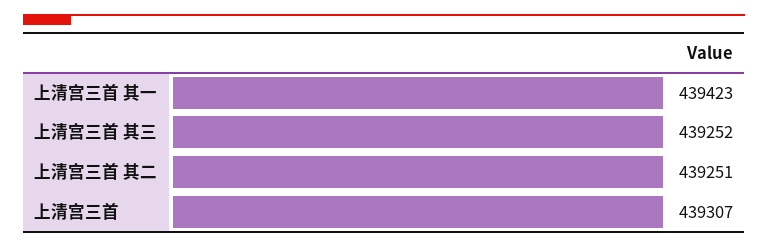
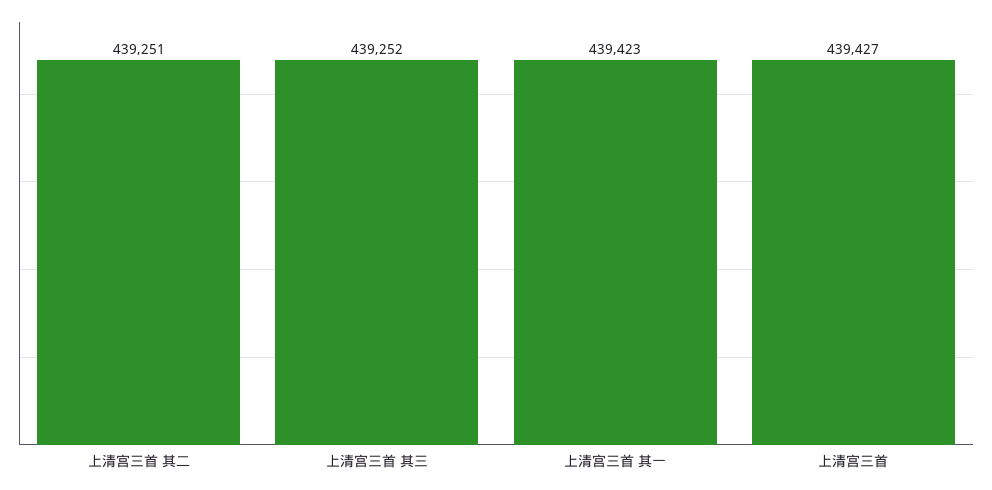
上清宫三首: 439307 -> 439427

